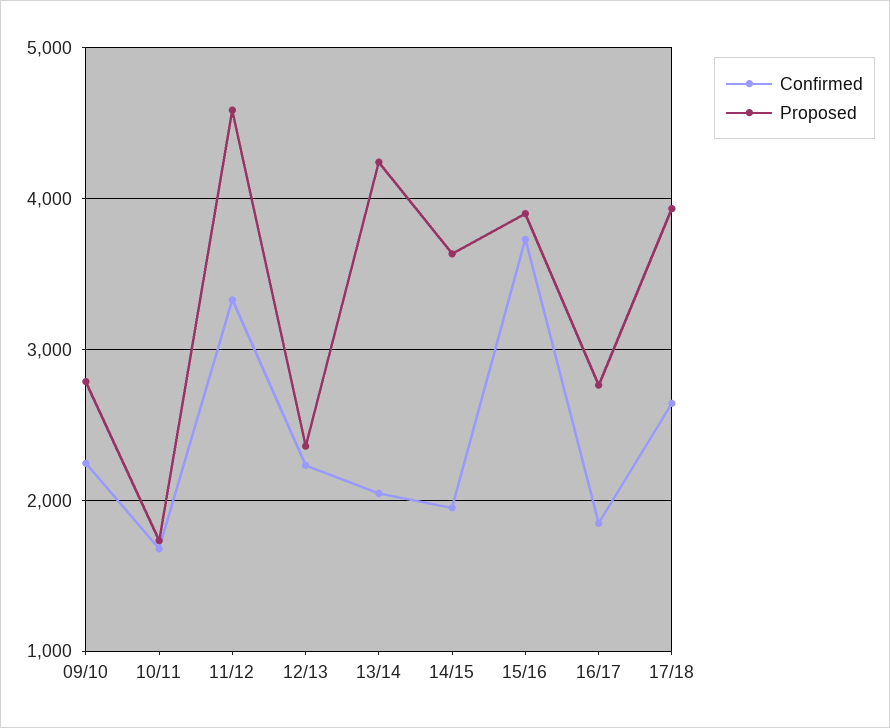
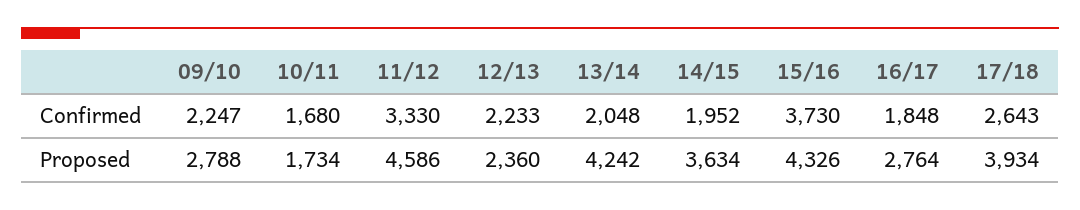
Proposed, 15/16: 3900 -> 4326

